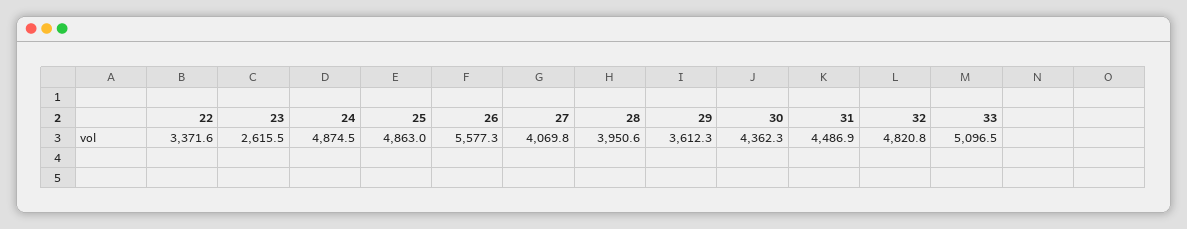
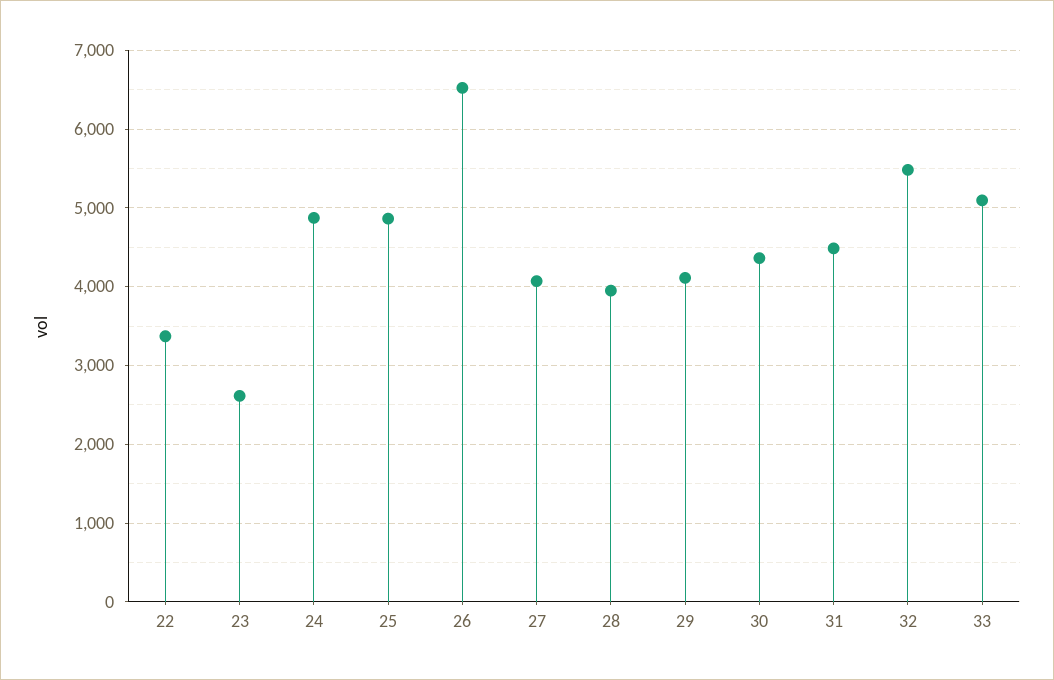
26: 5577.3 -> 6500
29: 3612.3 -> 4100
32: 4820.8 -> 5500

